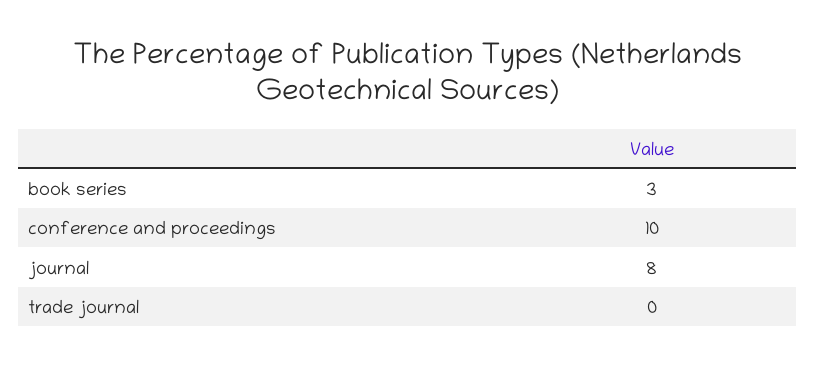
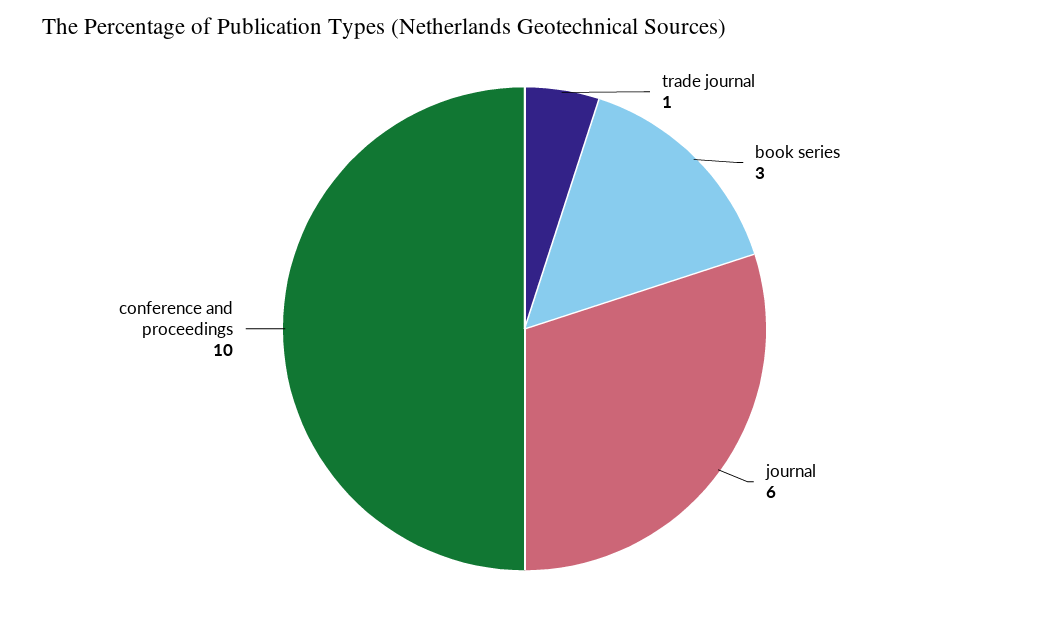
journal: 8 -> 6
trade journal: 0 -> 1

